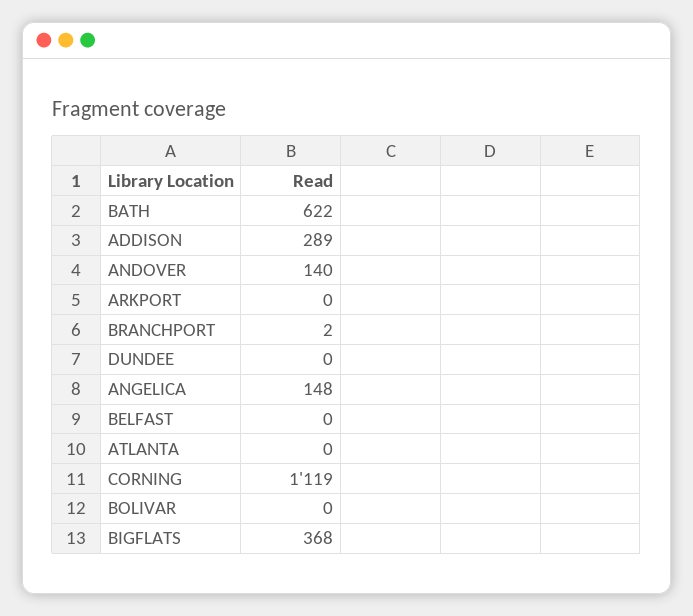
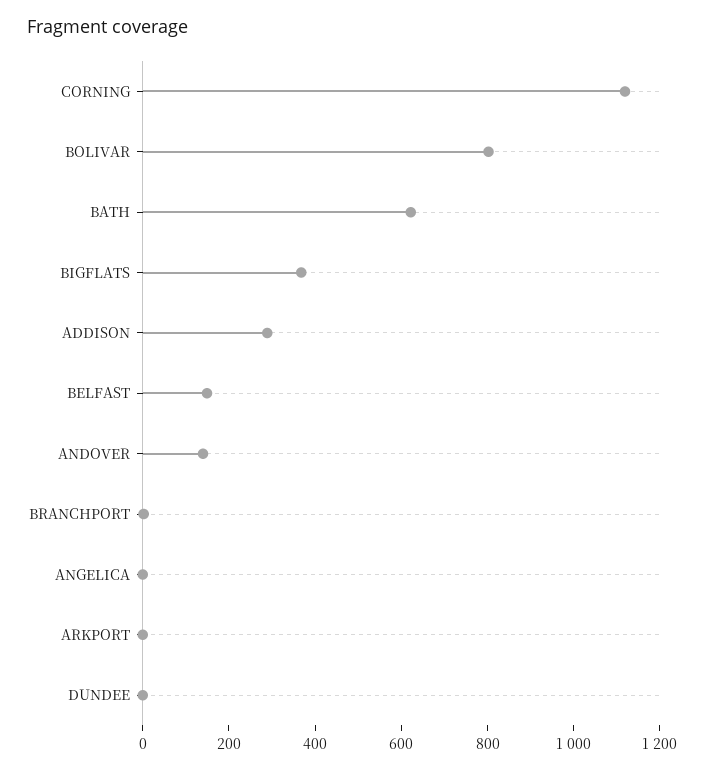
ANGELICA: 148 -> 0
BELFAST: 0 -> 150
ATLANTA: 0 -> none
BOLIVAR: 0 -> 800

